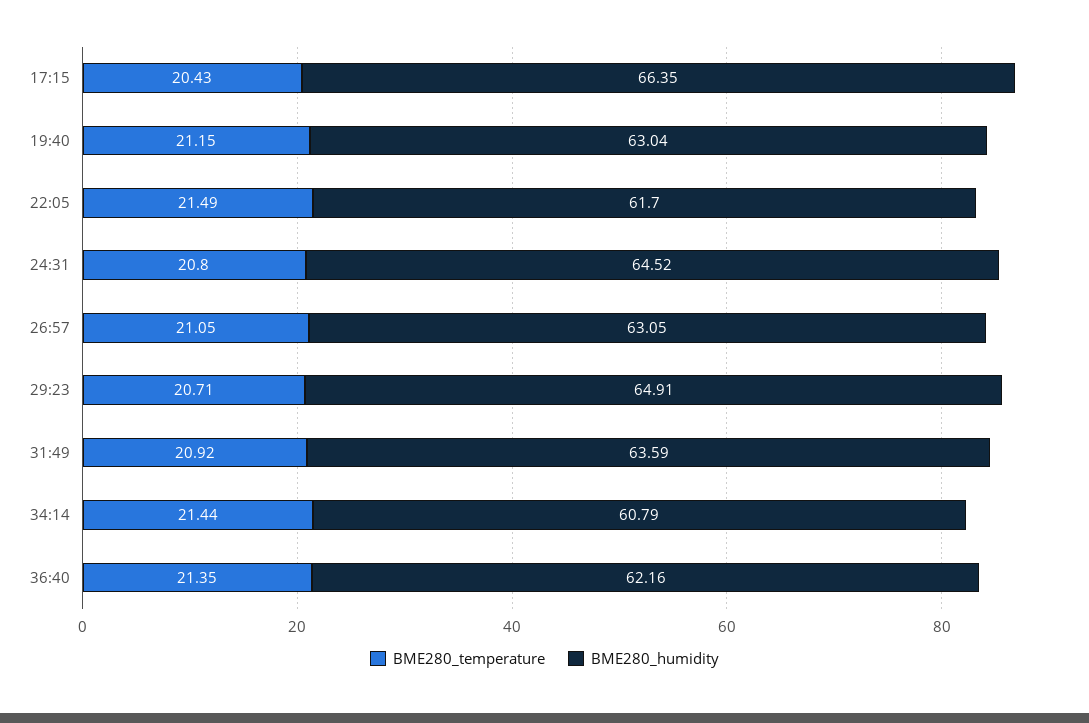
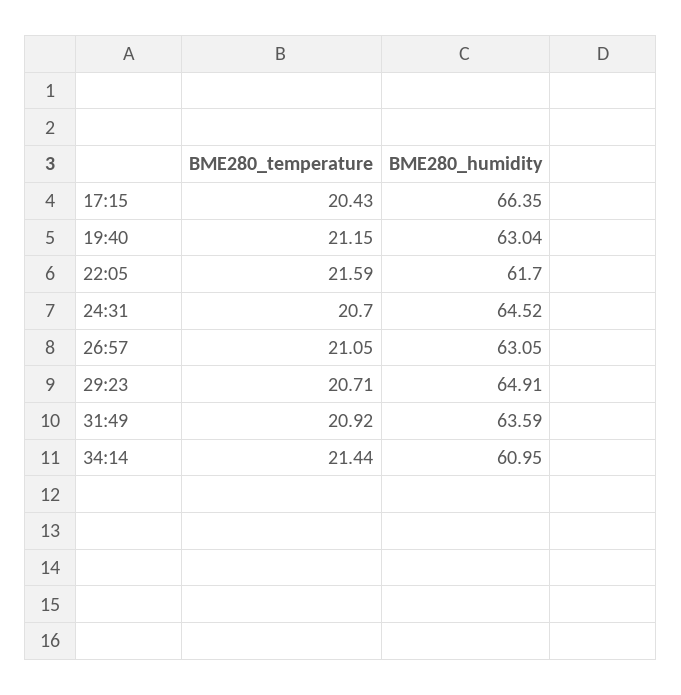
BME280_temperature, 22:05: 21.49 -> 21.59
BME280_temperature, 24:31: 20.8 -> 20.7
BME280_humidity, 34:14: 60.79 -> 60.95
BME280_temperature, 36:40: 21.35 -> none
BME280_humidity, 36:40: 62.16 -> none

